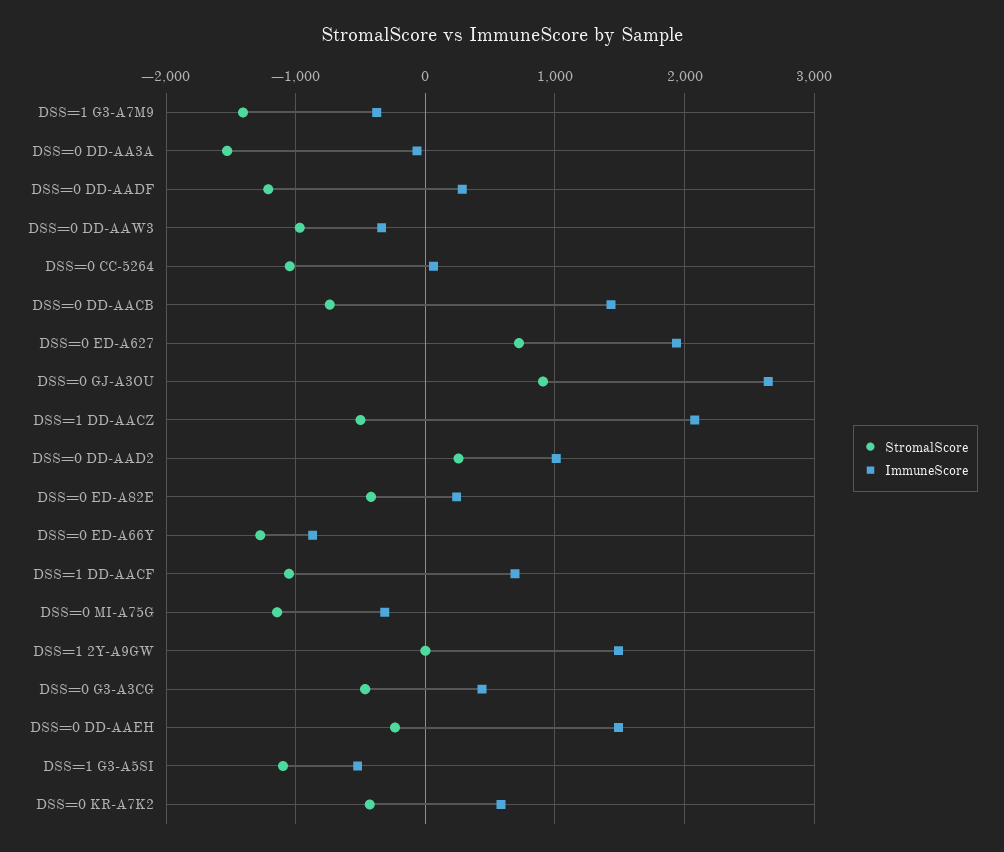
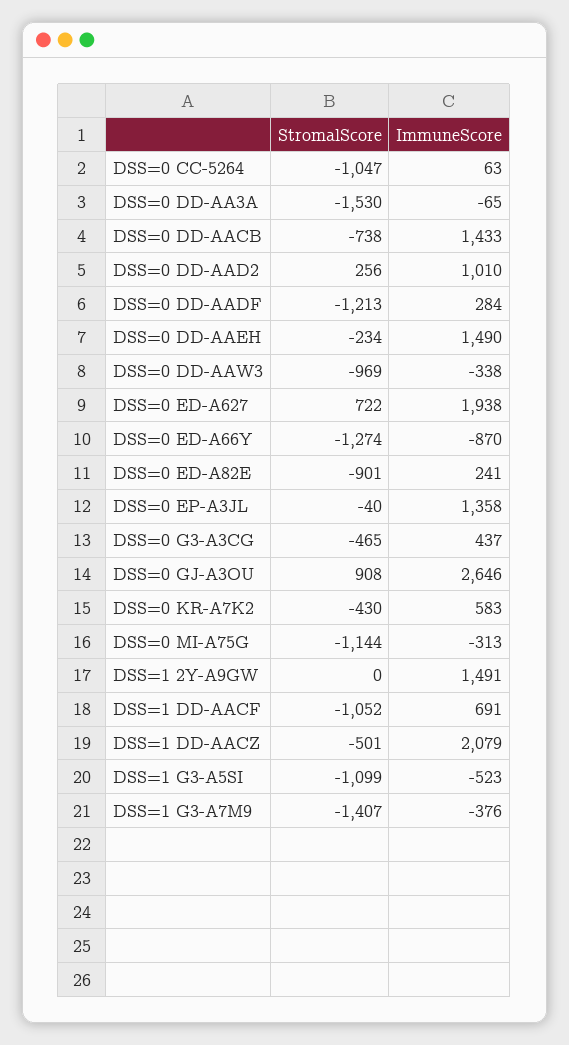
StromalScore, DSS=0 ED-A82E: -400 -> -901
StromalScore, DSS=0 EP-A3JL: none -> -40
ImmuneScore, DSS=0 EP-A3JL: none -> 1358

